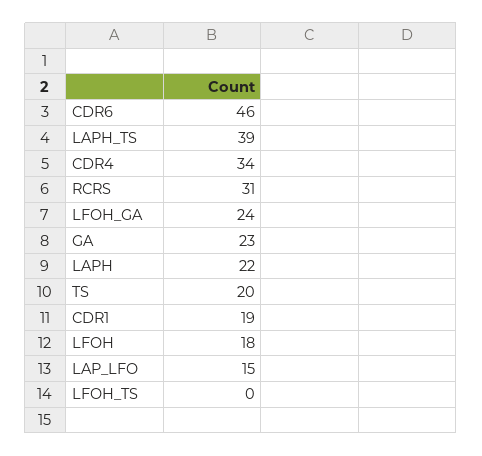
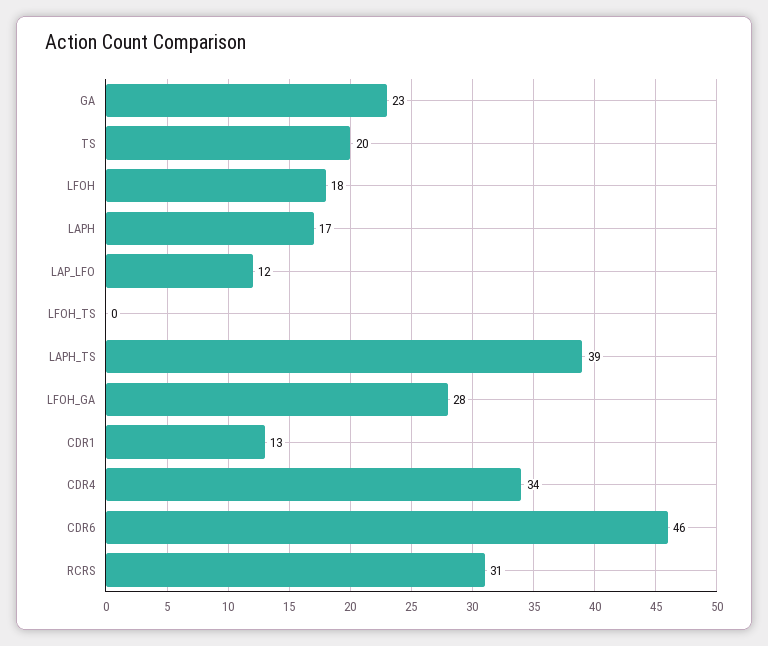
LFOH_GA: 24 -> 28
LAPH: 22 -> 17
CDR1: 19 -> 13
LAP_LFO: 15 -> 12

